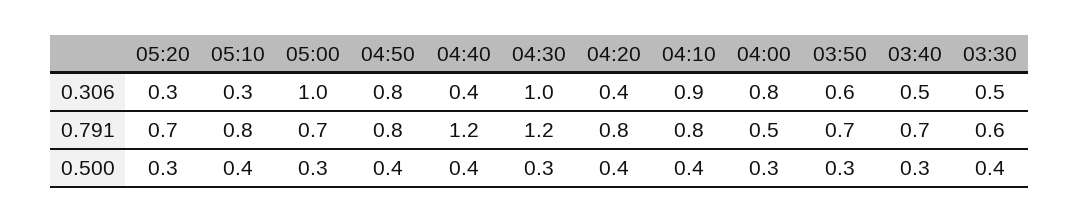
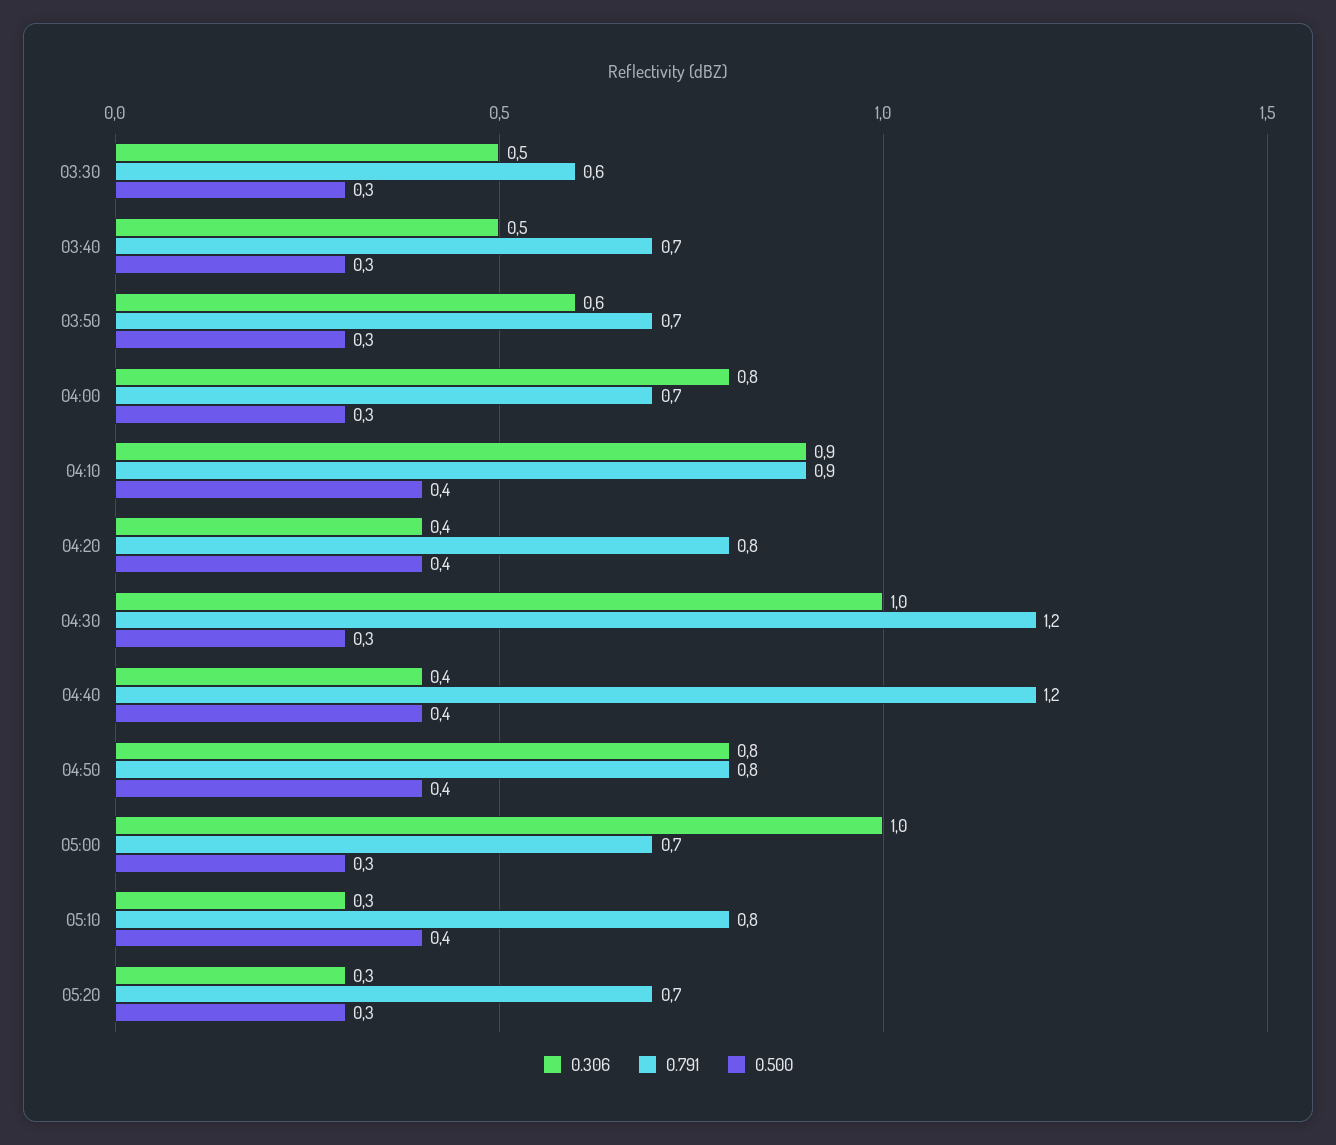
0.791, 04:10: 0.8 -> 0.9
0.791, 04:00: 0.5 -> 0.7
0.500, 03:30: 0.4 -> 0.3

